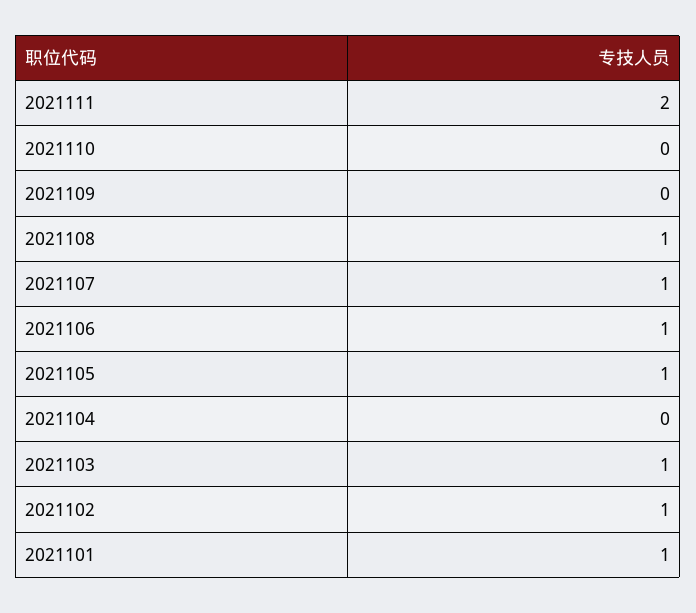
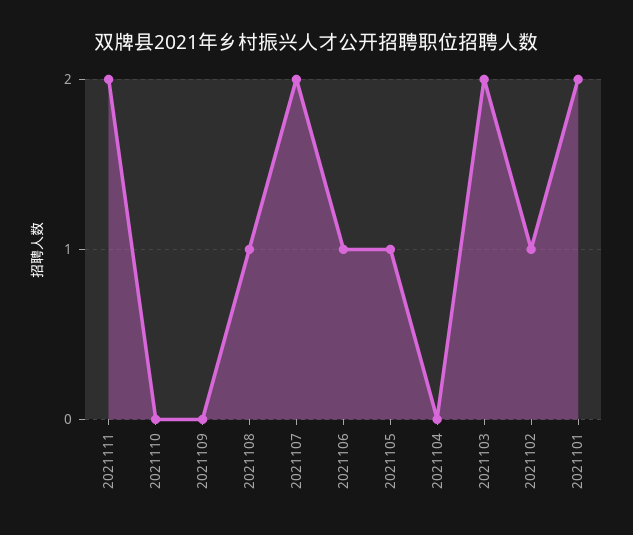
2021107: 1 -> 2
2021103: 1 -> 2
2021101: 1 -> 2

